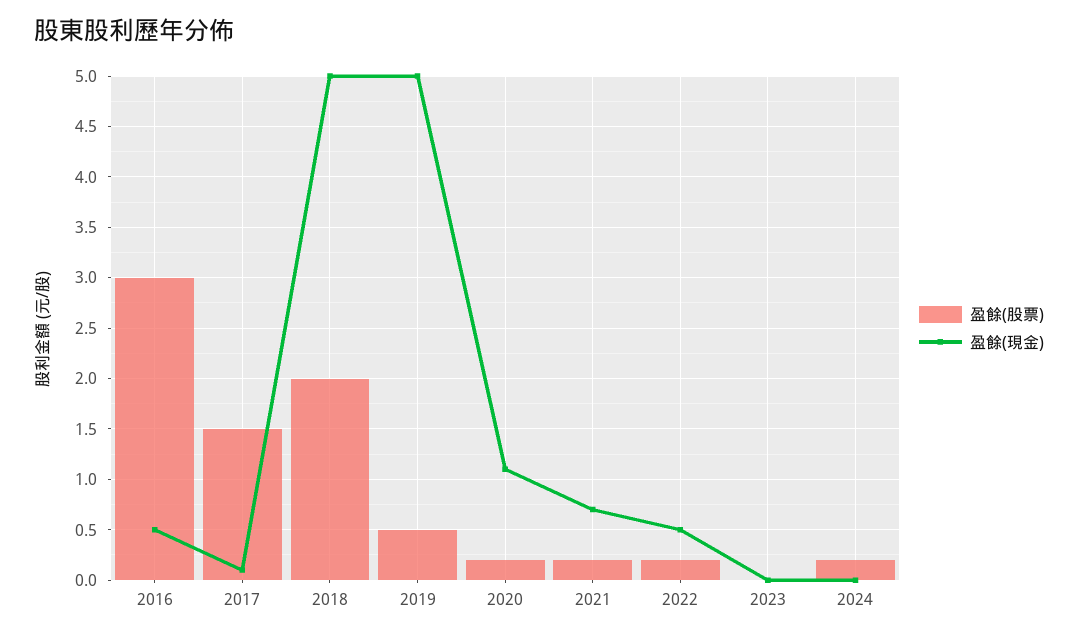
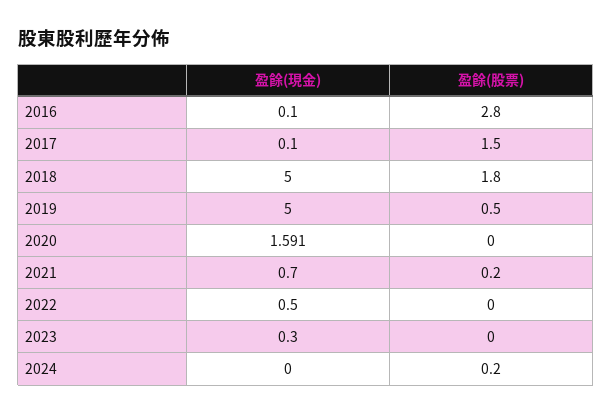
盈餘(股票), 2016: 3 -> 2.8
盈餘(現金), 2016: 0.5 -> 0.1
盈餘(股票), 2018: 2 -> 1.8
盈餘(股票), 2020: 0.2 -> 0
盈餘(現金), 2020: 1.1 -> 1.591
盈餘(股票), 2022: 0.2 -> 0
盈餘(現金), 2023: 0 -> 0.3

